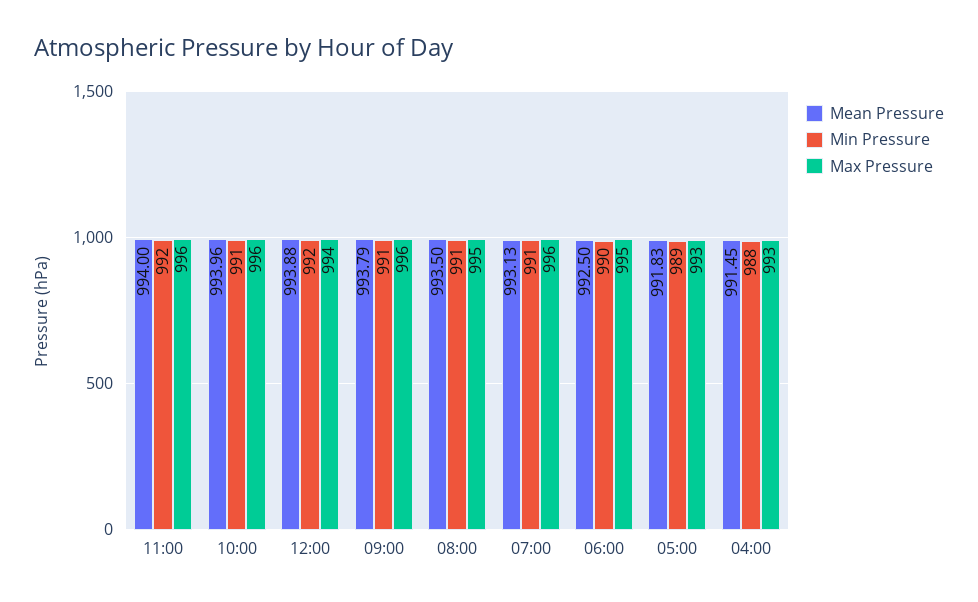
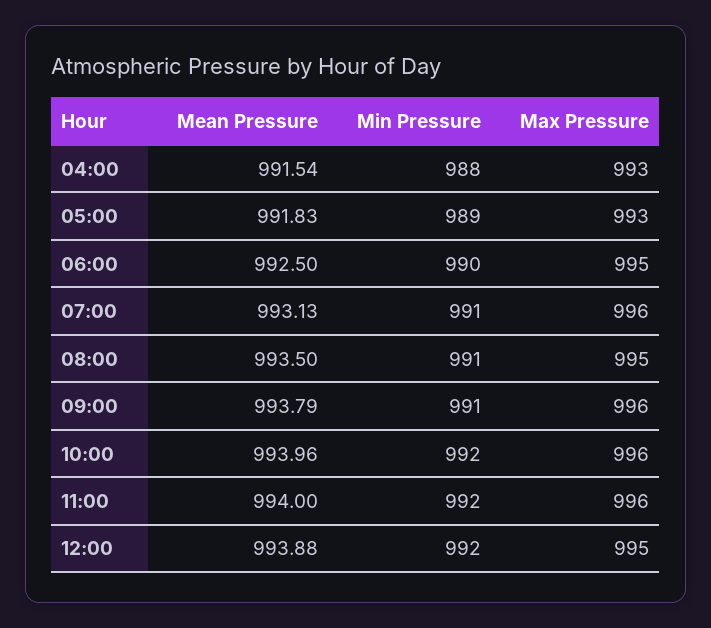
Min Pressure, 10:00: 991 -> 992
Max Pressure, 12:00: 994 -> 995
Mean Pressure, 04:00: 991.45 -> 991.54

